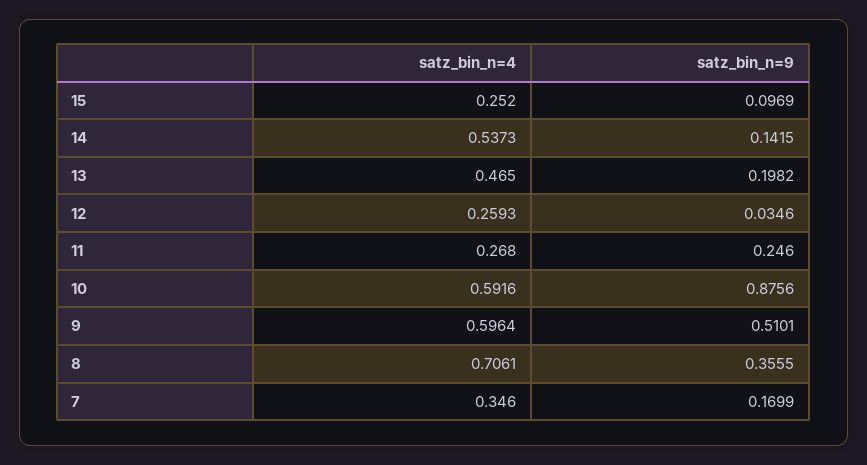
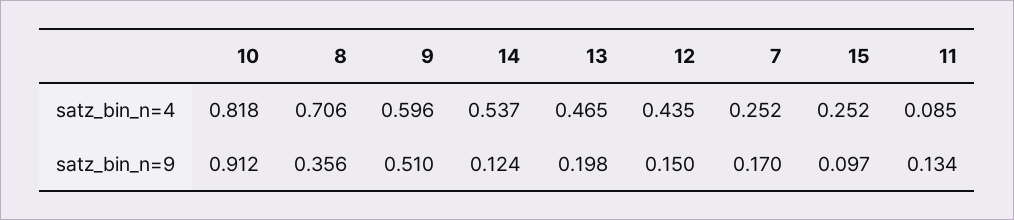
satz_bin_n=9, 14: 0.1415 -> 0.124
satz_bin_n=4, 12: 0.2593 -> 0.435
satz_bin_n=9, 12: 0.0346 -> 0.15
satz_bin_n=4, 11: 0.268 -> 0.085
satz_bin_n=9, 11: 0.246 -> 0.134
satz_bin_n=4, 10: 0.5916 -> 0.818
satz_bin_n=9, 10: 0.8756 -> 0.912
satz_bin_n=4, 7: 0.346 -> 0.252

